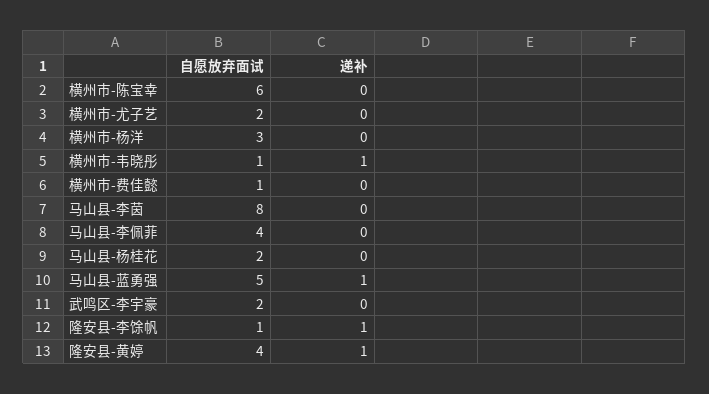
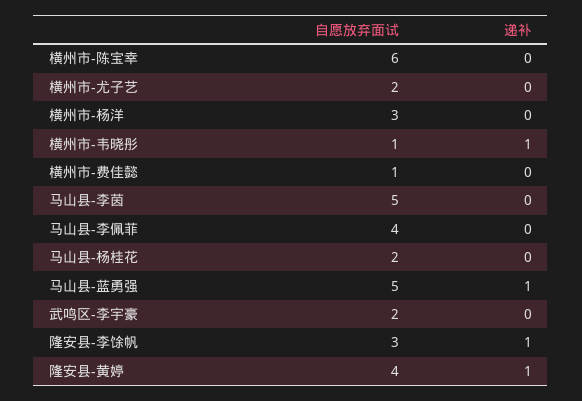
自愿放弃面试, 马山县-李茵: 8 -> 5
自愿放弃面试, 隆安县-李馀帆: 1 -> 3

